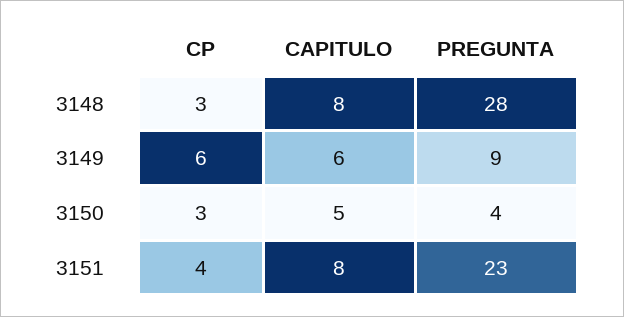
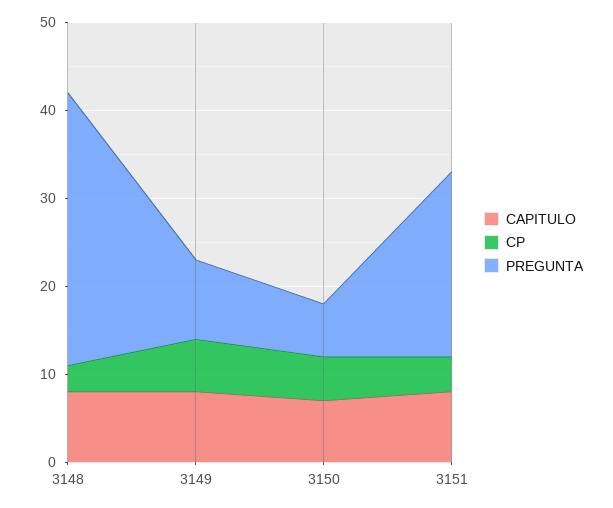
PREGUNTA, 3148: 28 -> 31
CAPITULO, 3149: 6 -> 8
CP, 3150: 3 -> 5
CAPITULO, 3150: 5 -> 7
PREGUNTA, 3150: 4 -> 6
PREGUNTA, 3151: 23 -> 21

